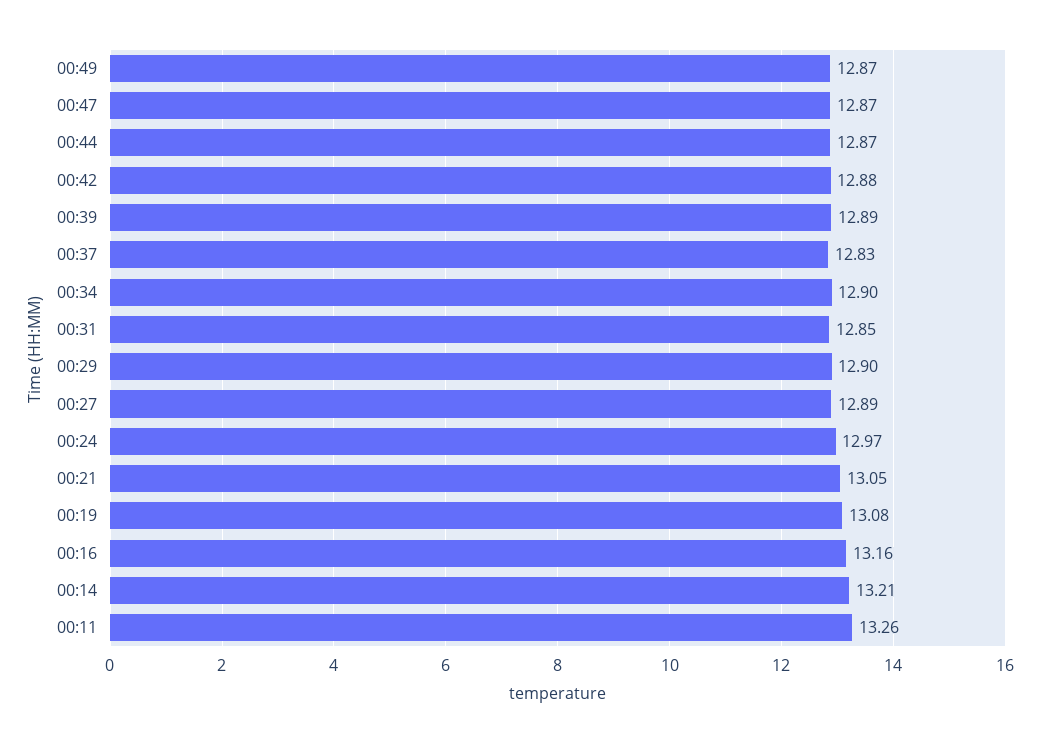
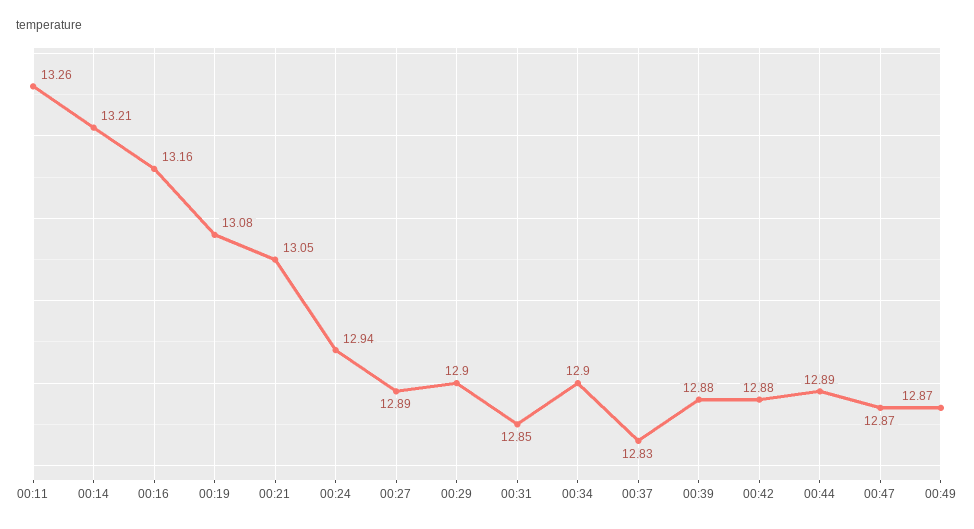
00:44: 12.87 -> 12.89
00:39: 12.89 -> 12.88
00:24: 12.97 -> 12.94

